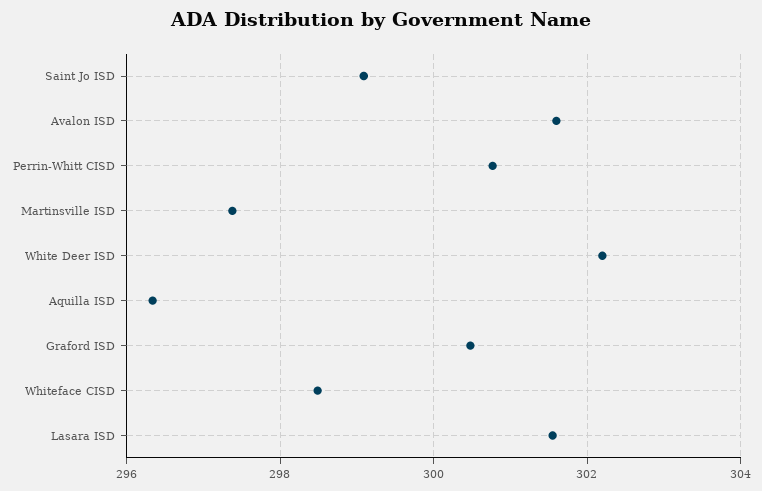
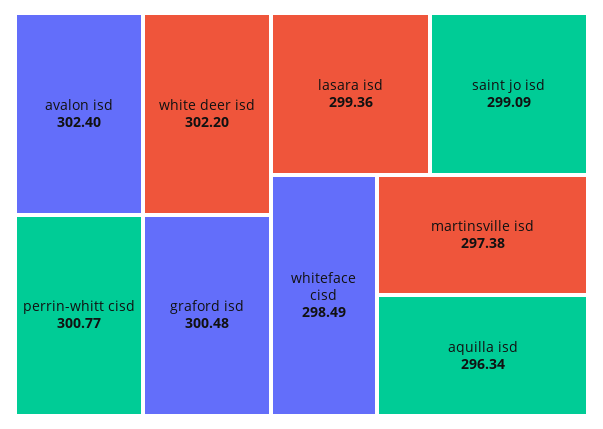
Avalon ISD: 301.6 -> 302.4
Lasara ISD: 301.6 -> 299.36

